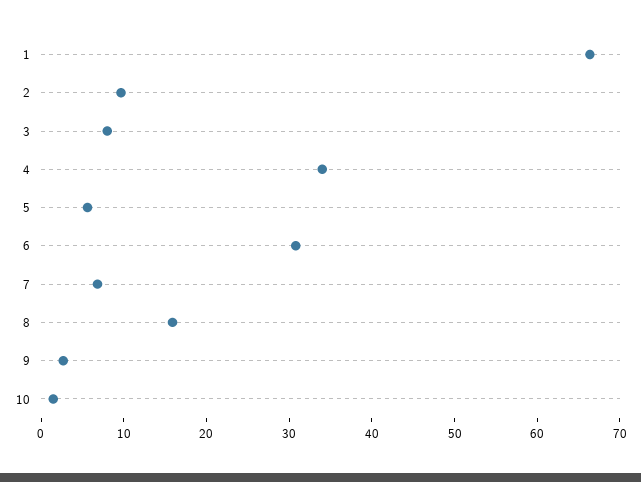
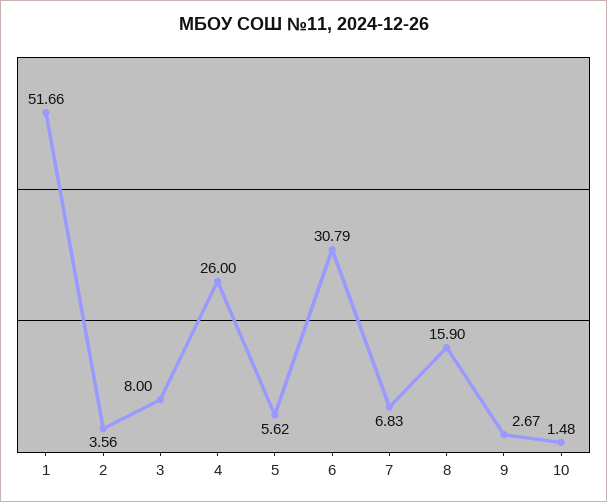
1: 66 -> 51.66
2: 10 -> 3.56
4: 34 -> 26

